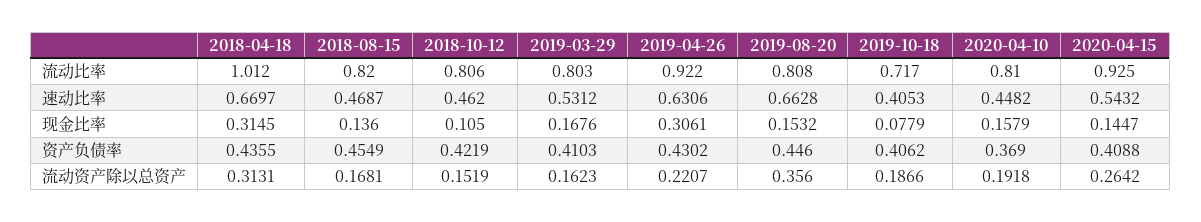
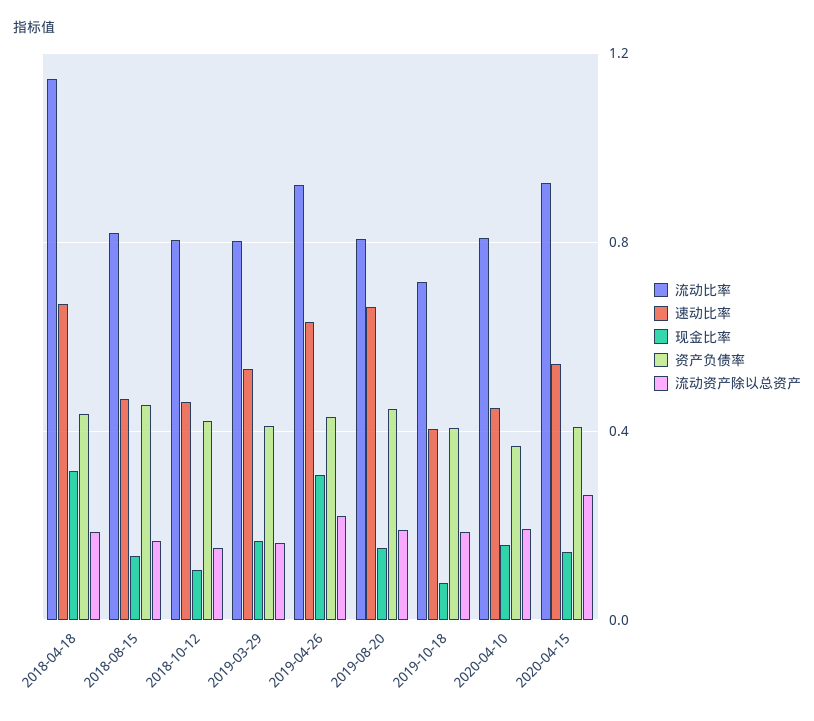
流动比率, 2018-04-18: 1.012 -> 1.15
流动资产除以总资产, 2018-04-18: 0.3131 -> 0.2
流动资产除以总资产, 2019-08-20: 0.356 -> 0.2

